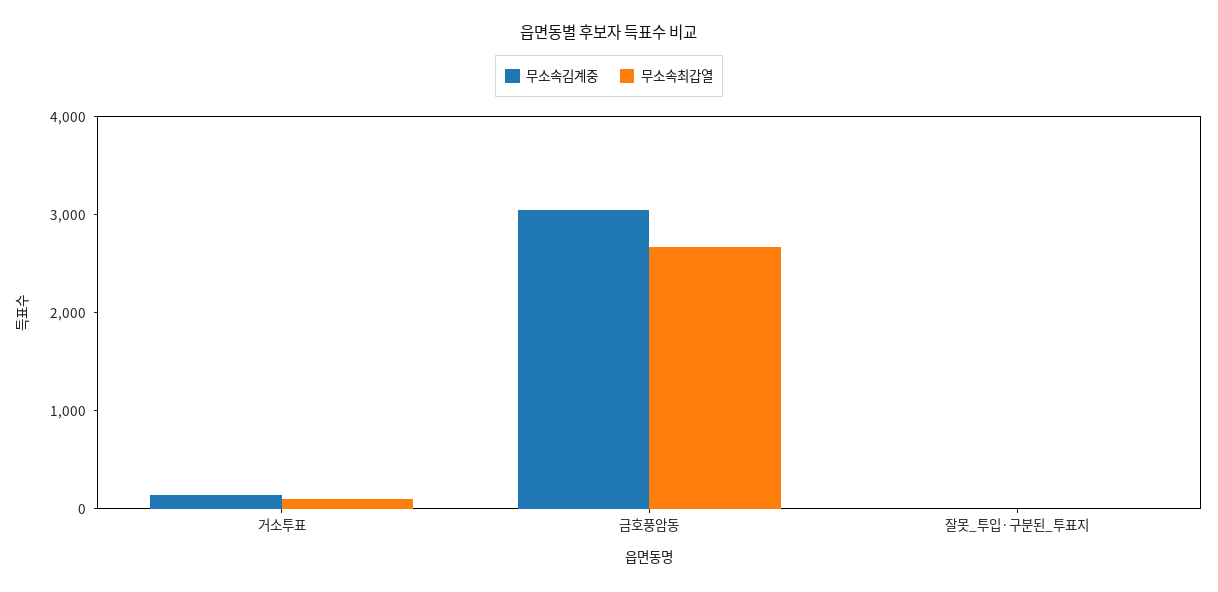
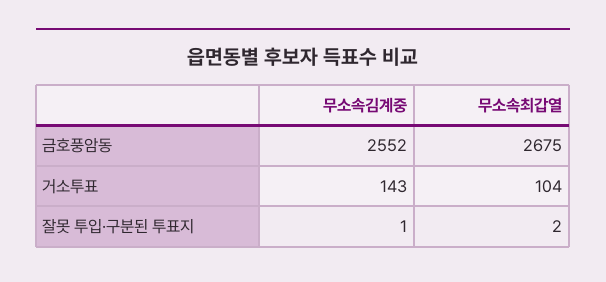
무소속김계중, 금호풍암동: 3000 -> 2552

